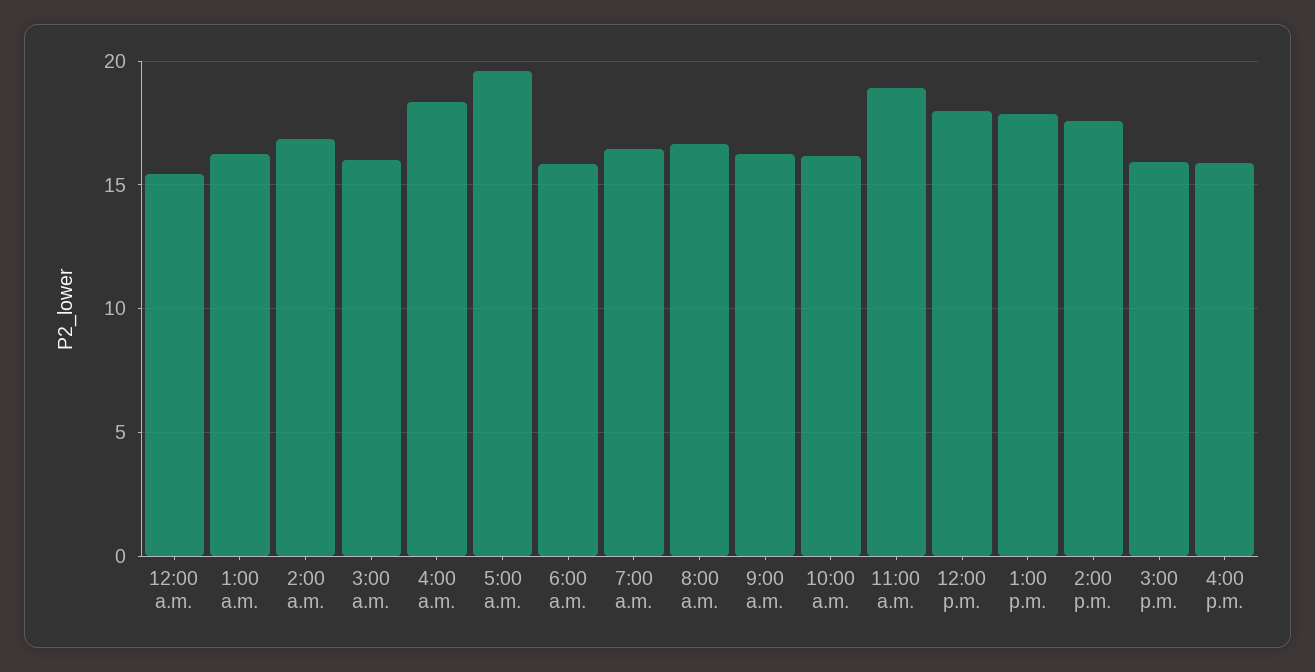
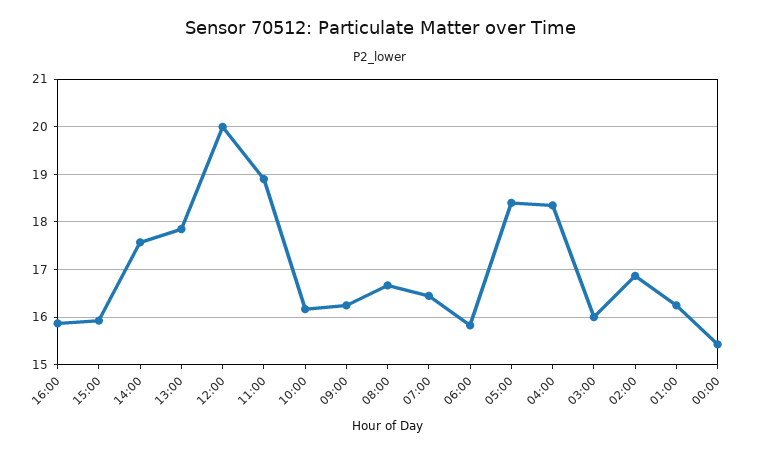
5:00 a.m.: 19.5 -> 18.4
12:00 p.m.: 18 -> 20

